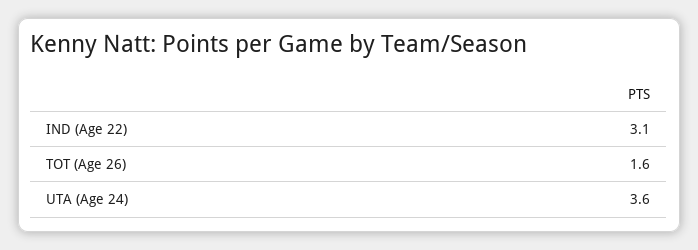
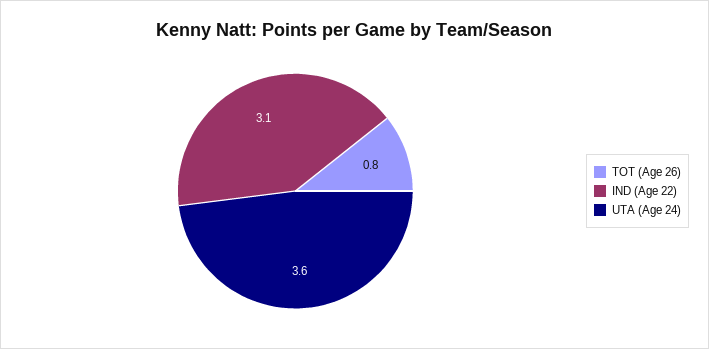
TOT (Age 26): 1.6 -> 0.8

